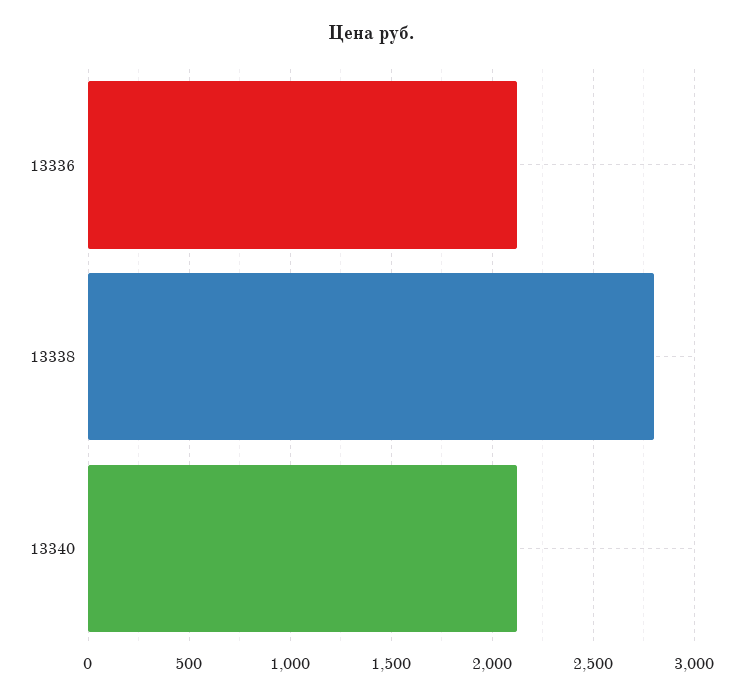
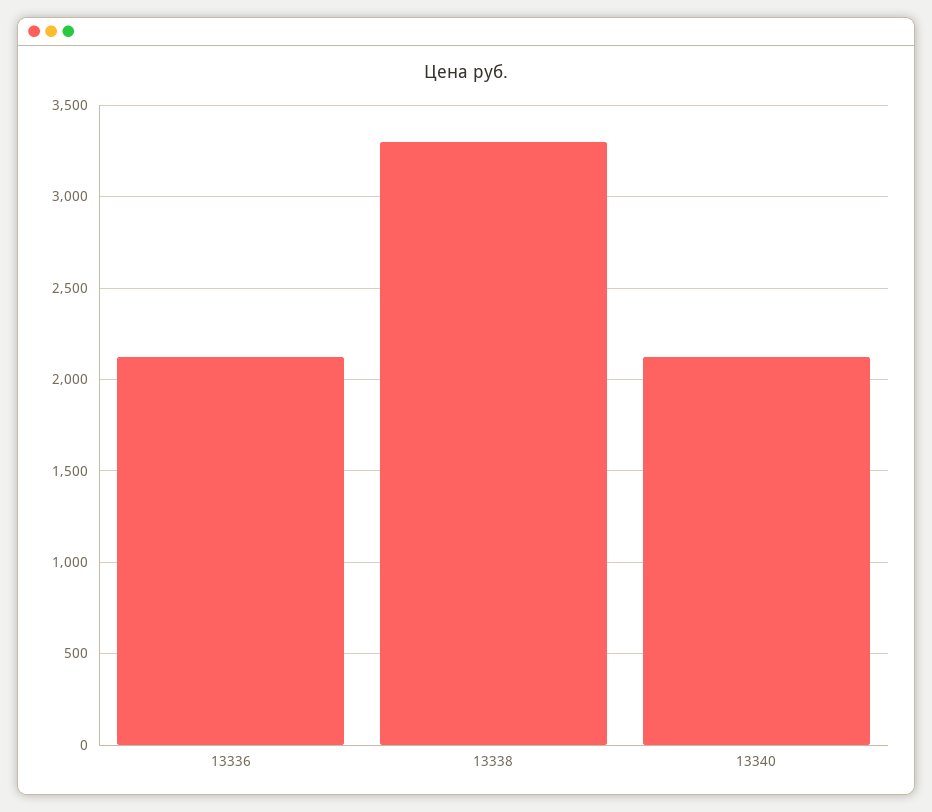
13338: 2800 -> 3300

